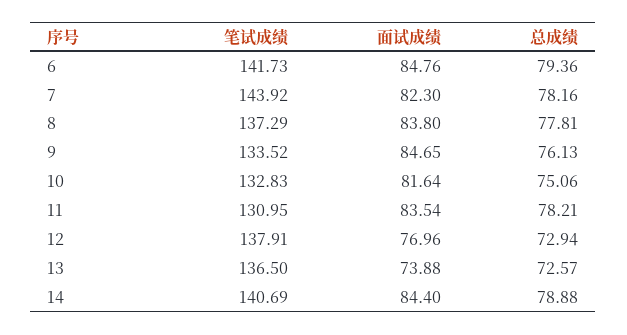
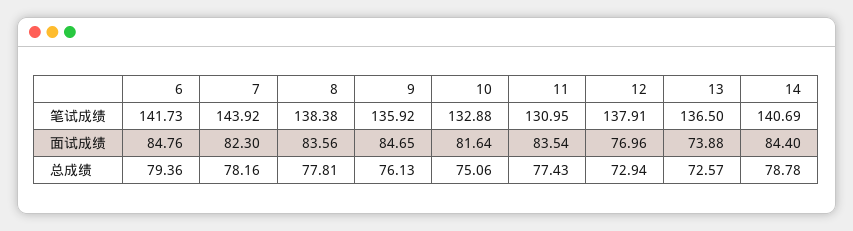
笔试成绩, 8: 137.29 -> 138.38
面试成绩, 8: 83.8 -> 83.56
笔试成绩, 9: 133.52 -> 135.92
笔试成绩, 10: 132.83 -> 132.88
总成绩, 11: 78.21 -> 77.43
总成绩, 14: 78.88 -> 78.78

